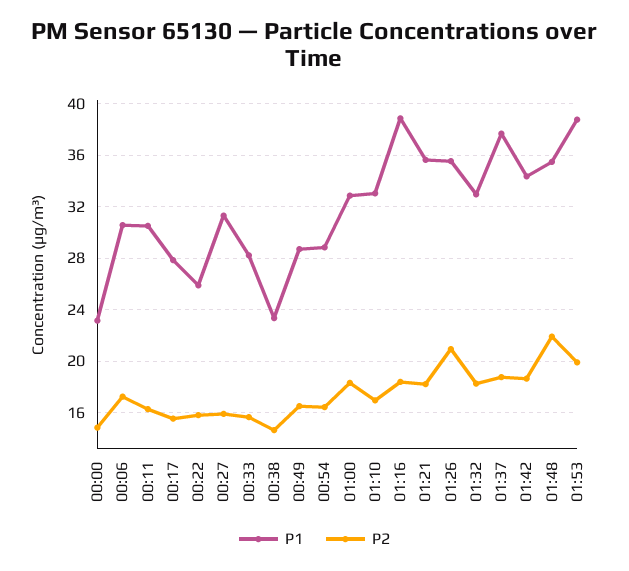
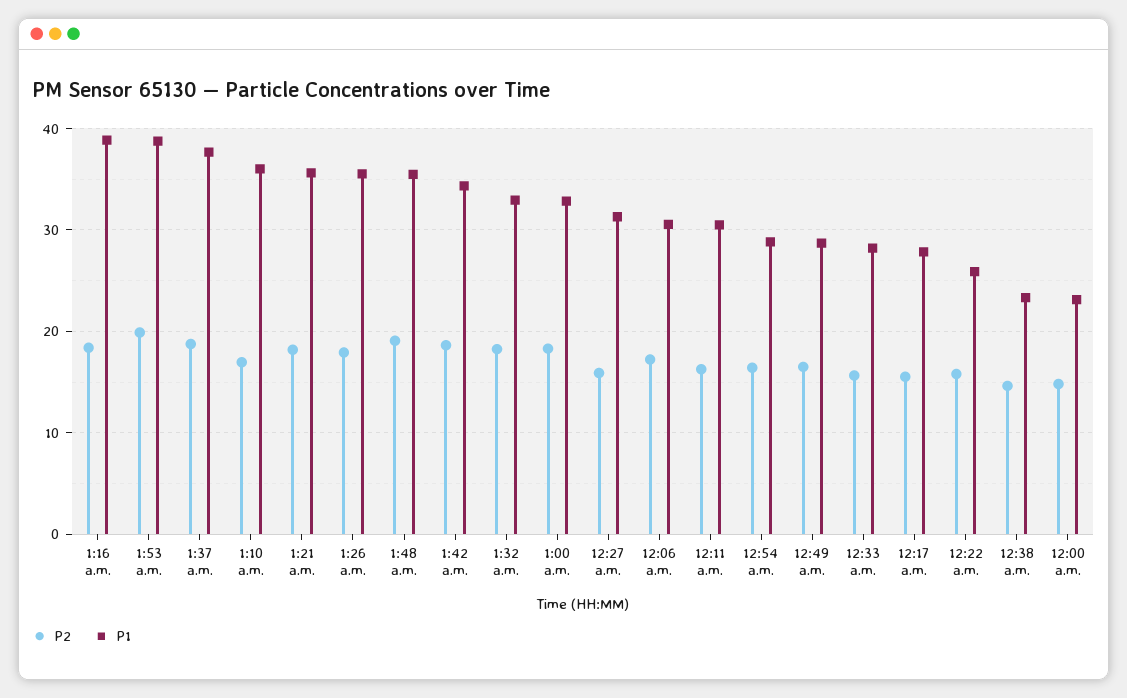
P1, 01:10: 33 -> 36
P2, 01:26: 21 -> 18
P2, 01:48: 22 -> 19

